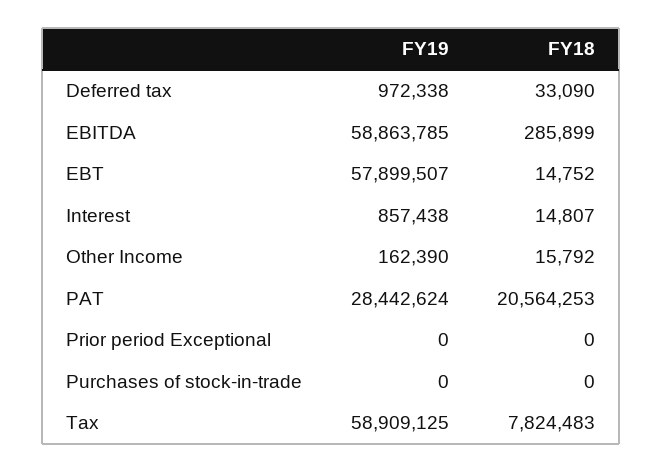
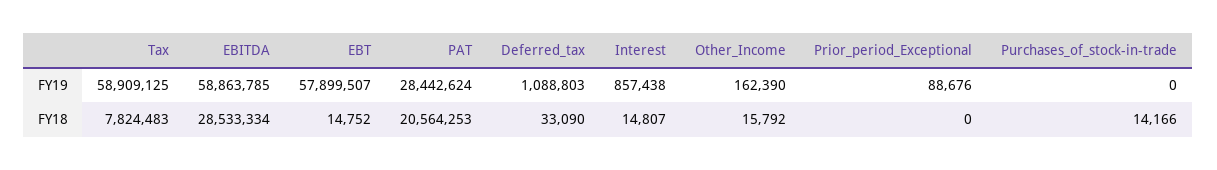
FY19, Deferred tax: 972338 -> 1088803
FY18, EBITDA: 285899 -> 28533334
FY19, Prior period Exceptional: 0 -> 88676
FY18, Purchases of stock-in-trade: 0 -> 14166

